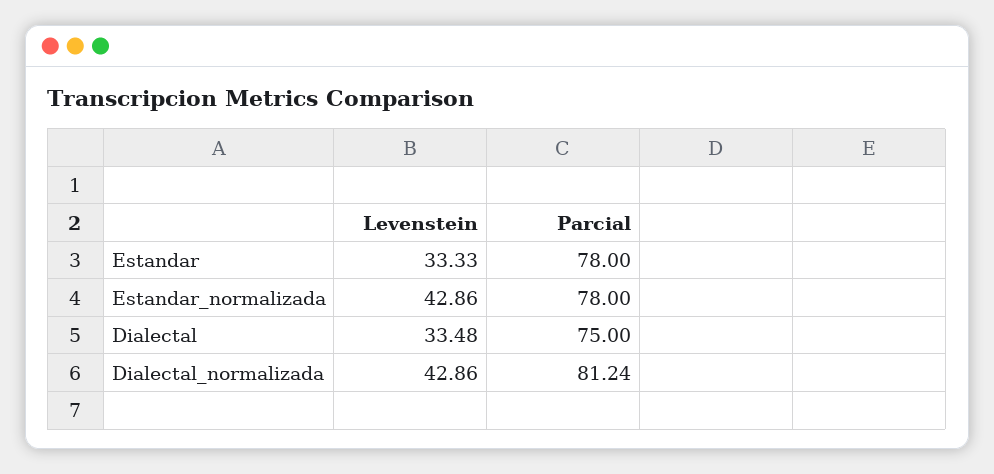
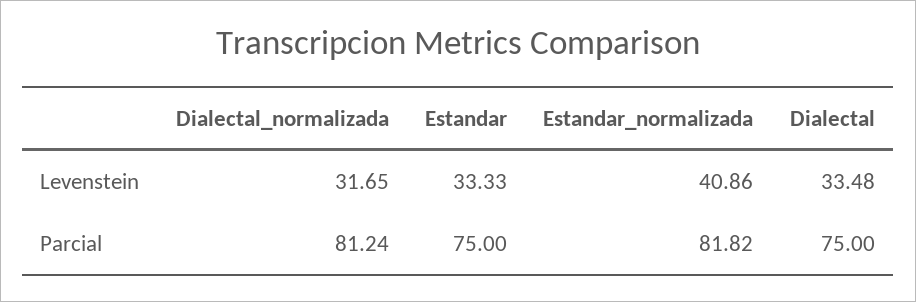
Parcial, Estandar: 78 -> 75
Levenstein, Estandar_normalizada: 42.86 -> 40.86
Parcial, Estandar_normalizada: 78 -> 81.82
Levenstein, Dialectal_normalizada: 42.86 -> 31.65

